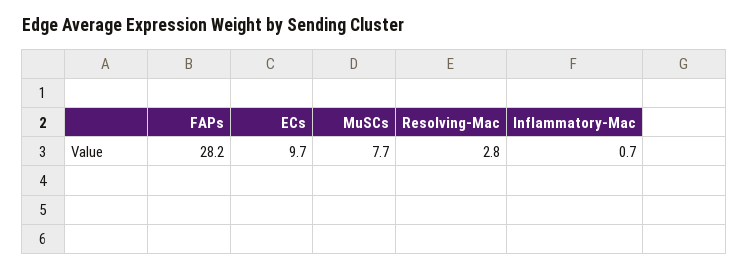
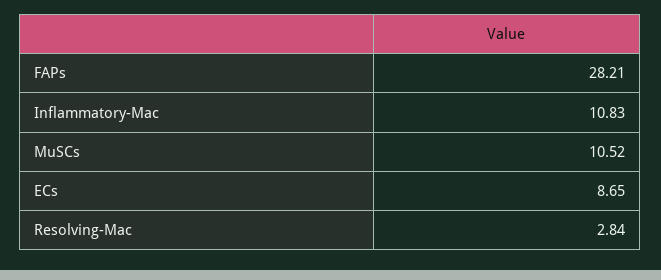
ECs: 9.7 -> 8.65
MuSCs: 7.7 -> 10.52
Inflammatory-Mac: 0.7 -> 10.83

